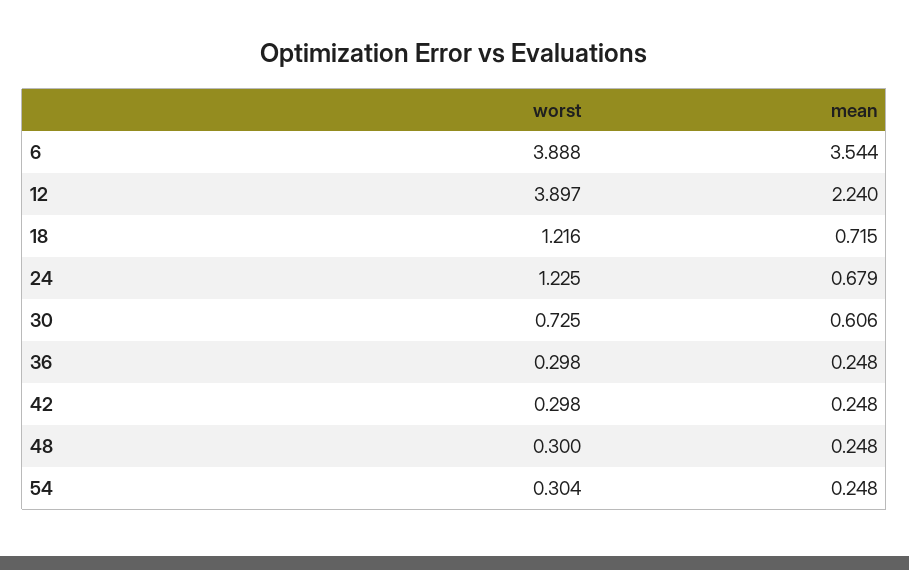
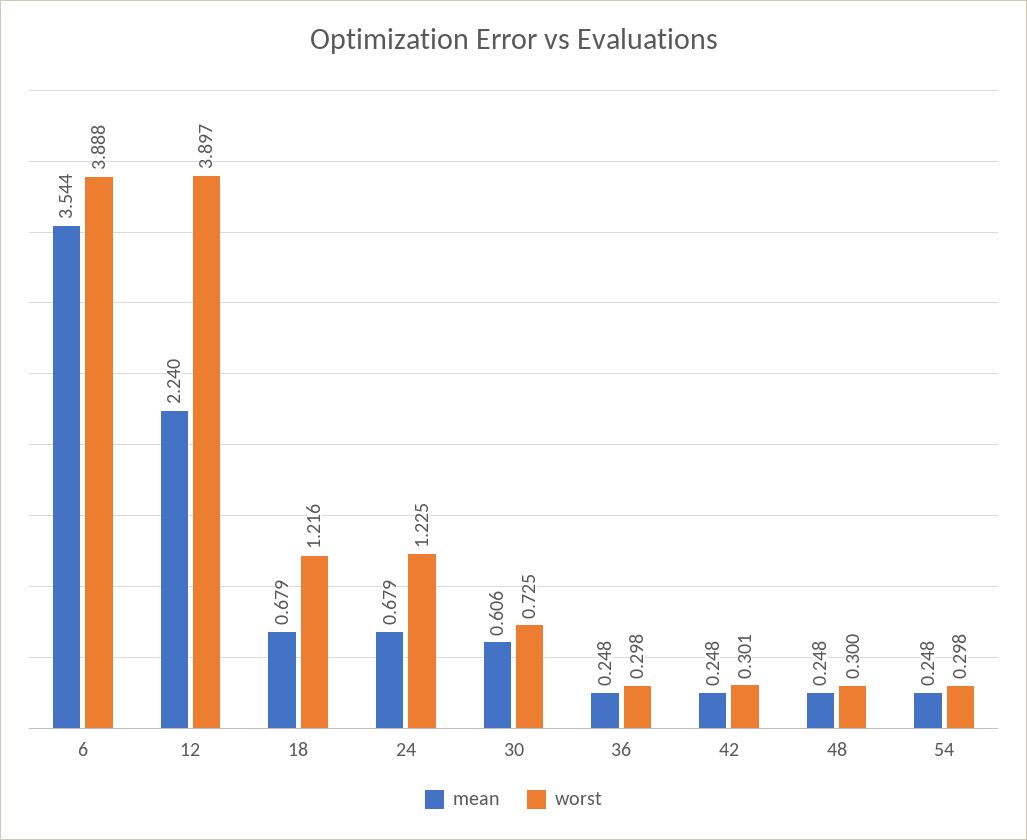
mean, 18: 0.715 -> 0.679
worst, 42: 0.298 -> 0.301
worst, 54: 0.304 -> 0.298

